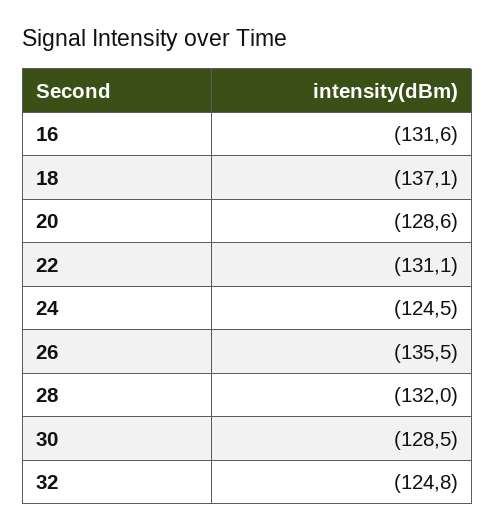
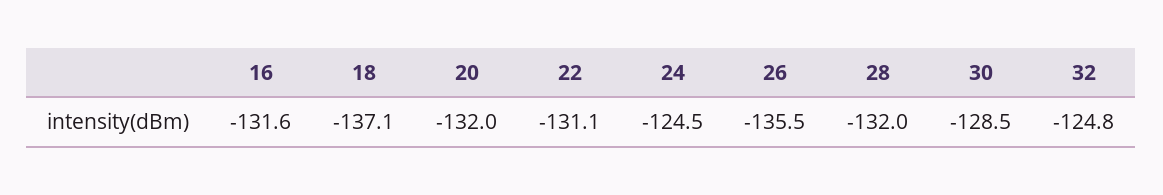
20: -128.6 -> -132

